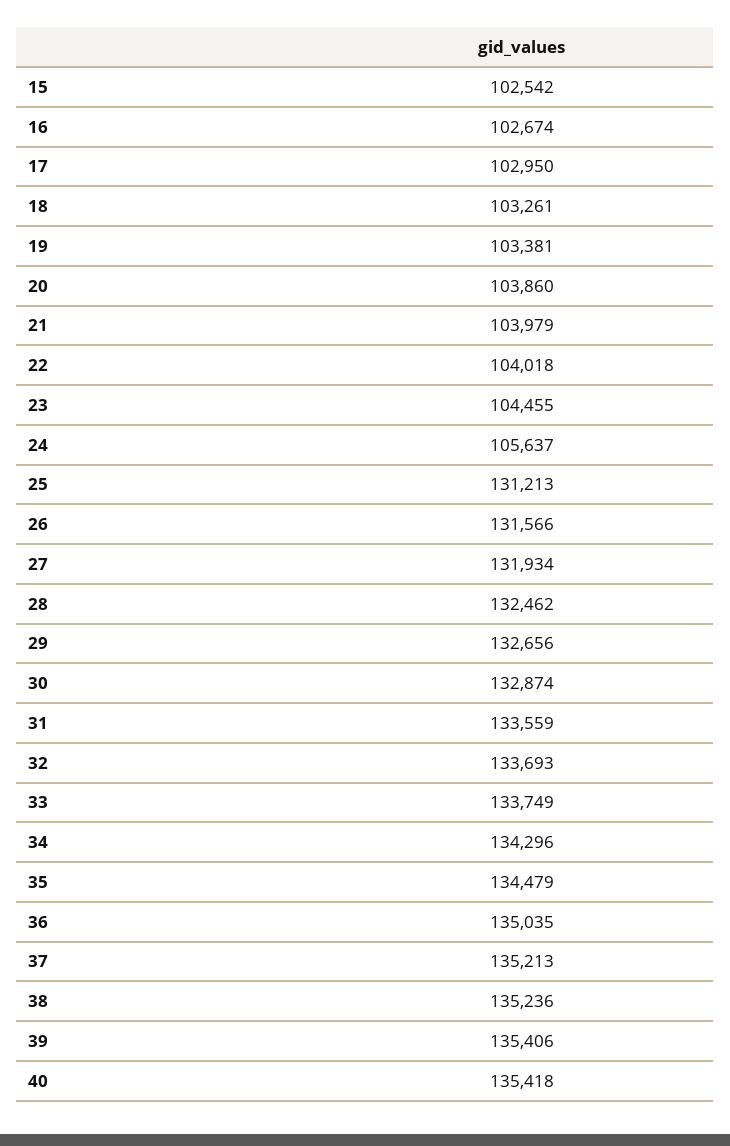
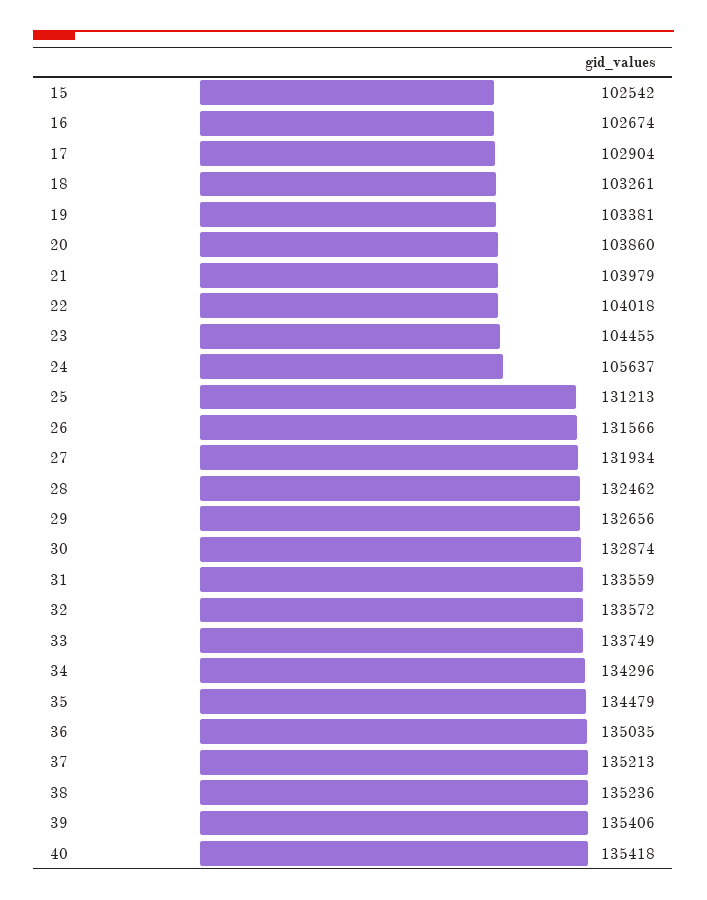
17: 102950 -> 102904
32: 133693 -> 133572

